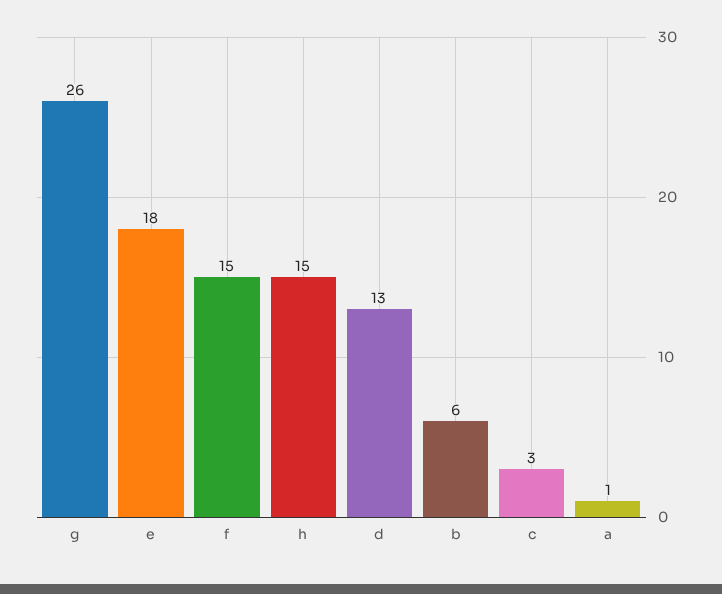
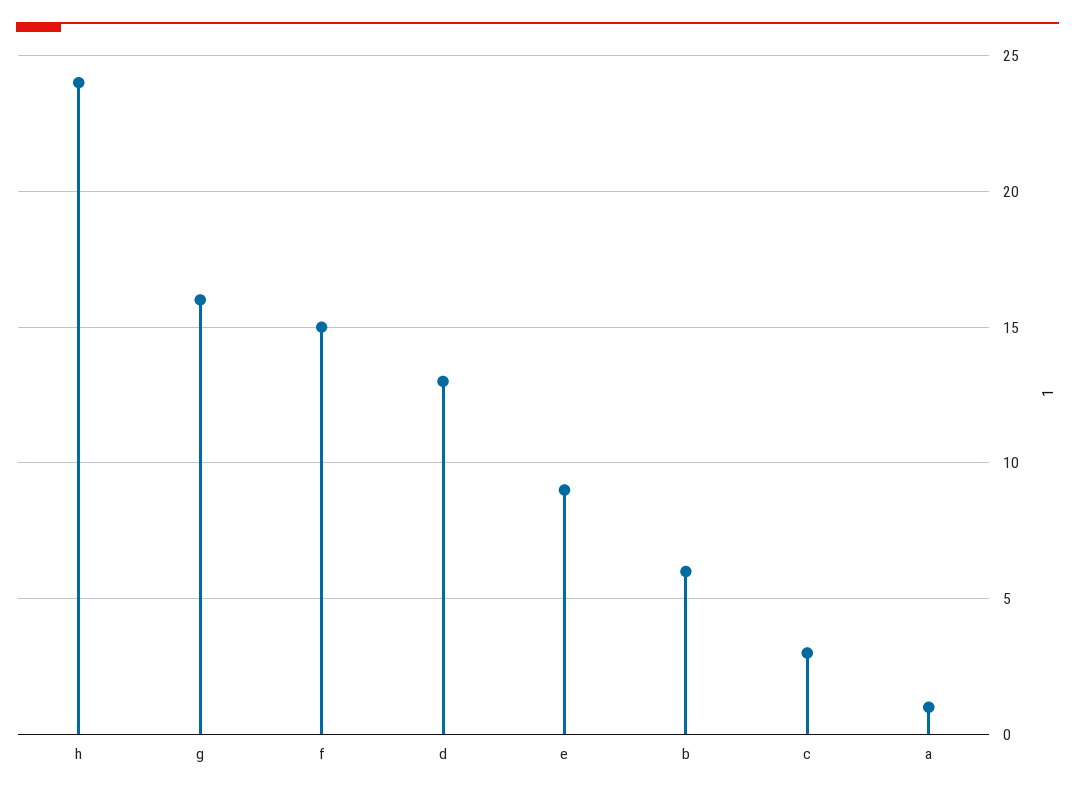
g: 26 -> 16
e: 18 -> 9
h: 15 -> 24

